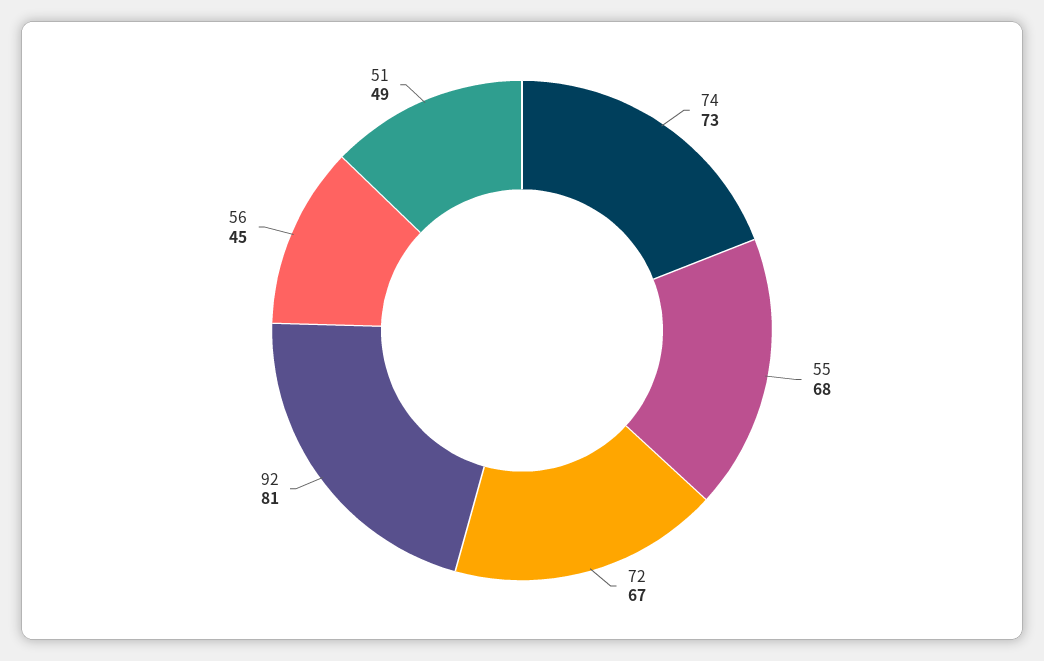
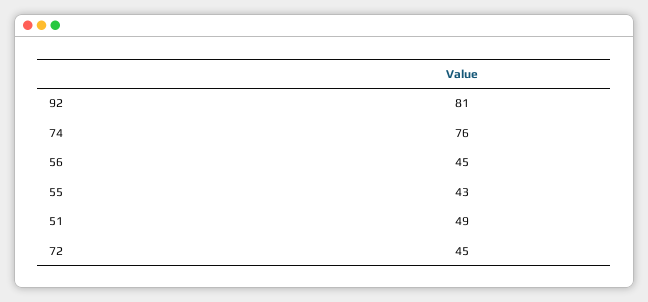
74: 73 -> 76
55: 68 -> 43
72: 67 -> 45

